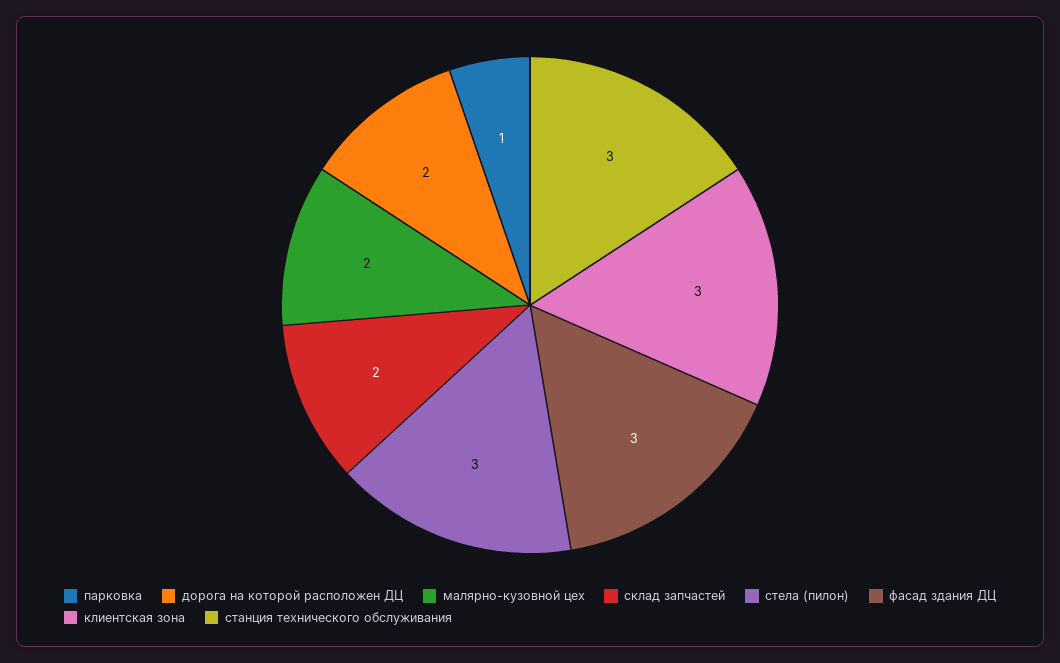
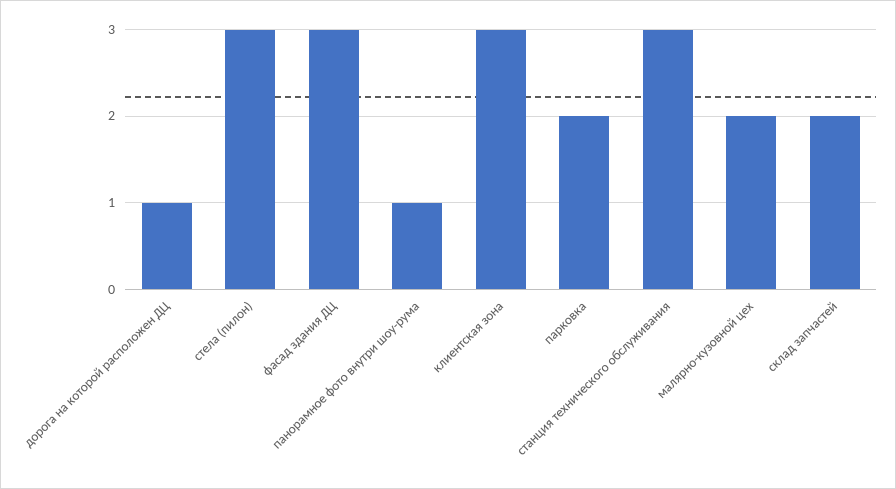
парковка: 1 -> 2
дорога на которой расположен ДЦ: 2 -> 1
панорамное фото внутри шоу-рума: none -> 1

